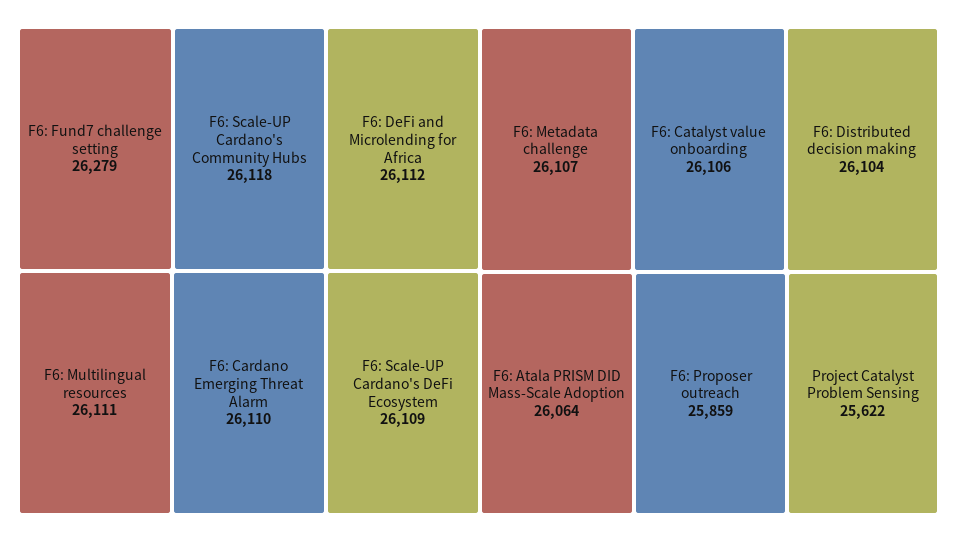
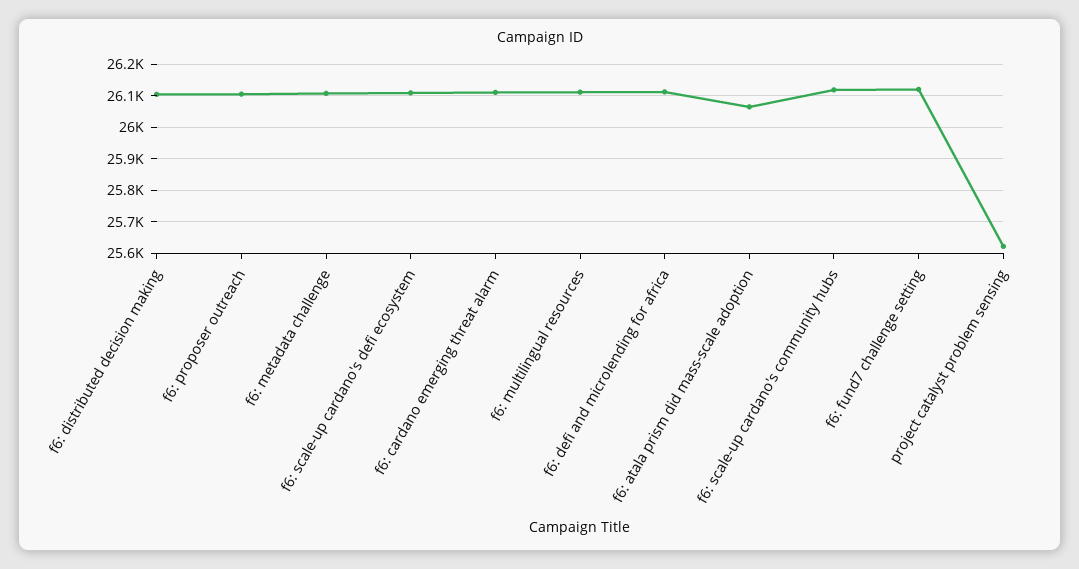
F6: Fund7 challenge setting: 26279 -> 26120
F6: Catalyst value onboarding: 26106 -> none
F6: Proposer outreach: 25859 -> 26100

